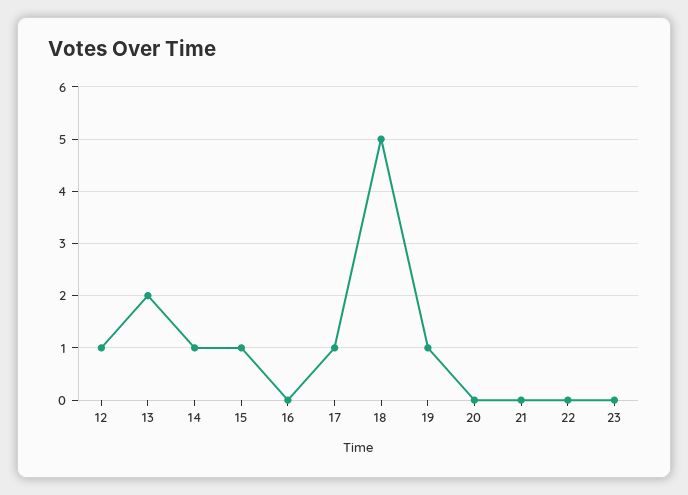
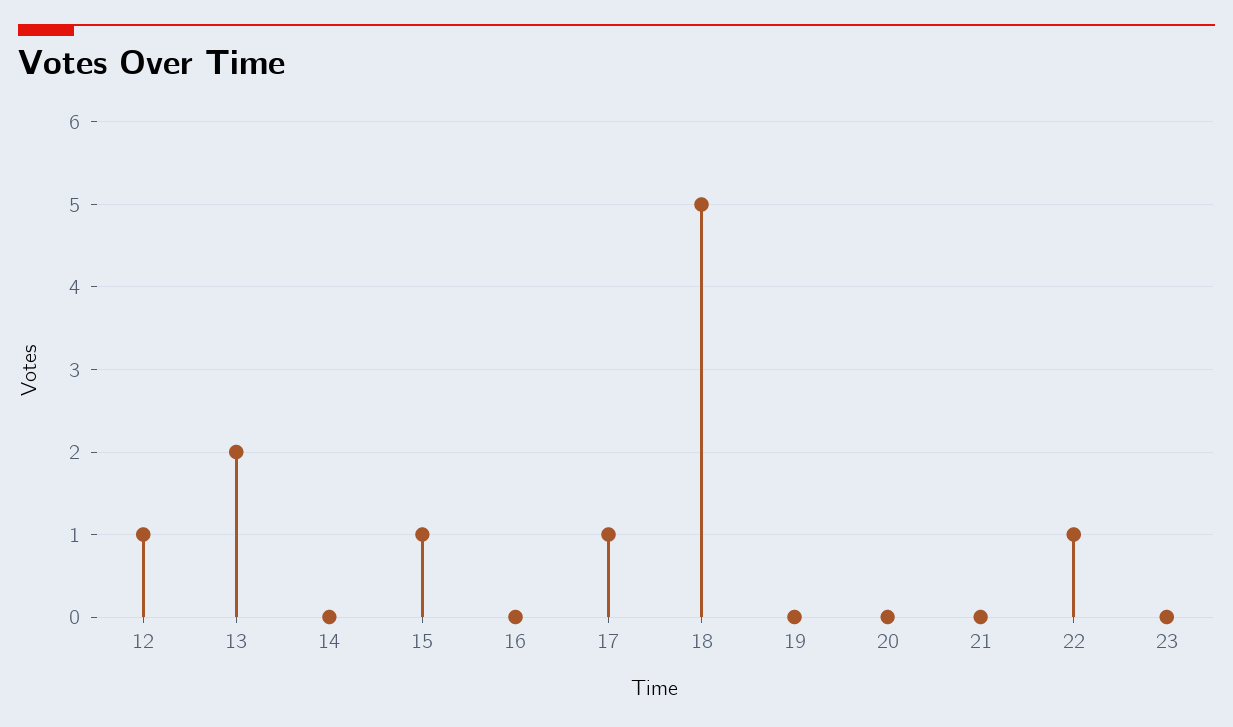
14: 1 -> 0
19: 1 -> 0
22: 0 -> 1

